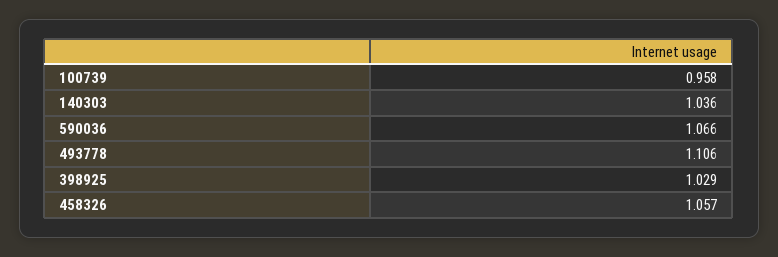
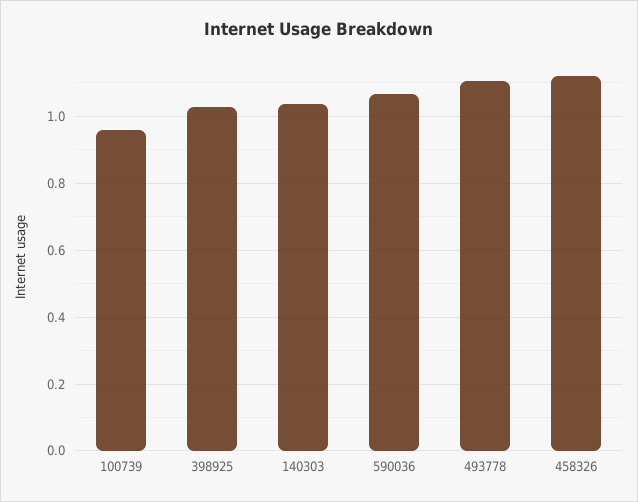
458326: 1.057 -> 1.12

